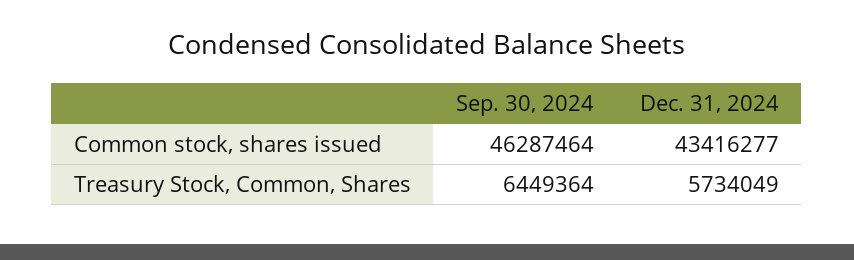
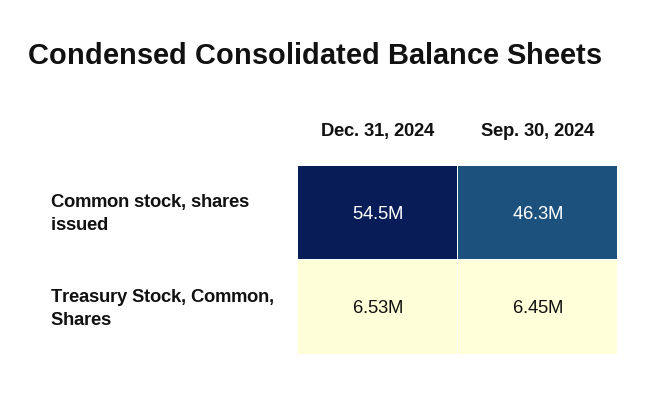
Dec. 31, 2024, Common stock, shares issued: 43416277 -> 54500000
Dec. 31, 2024, Treasury Stock, Common, Shares: 5734049 -> 6530000

